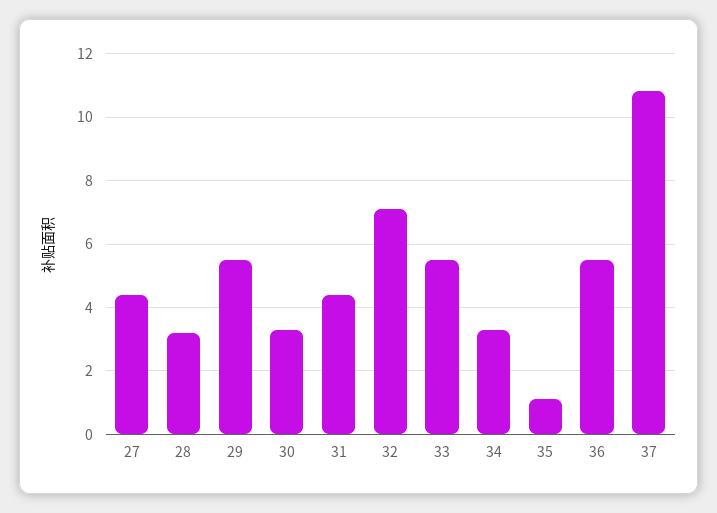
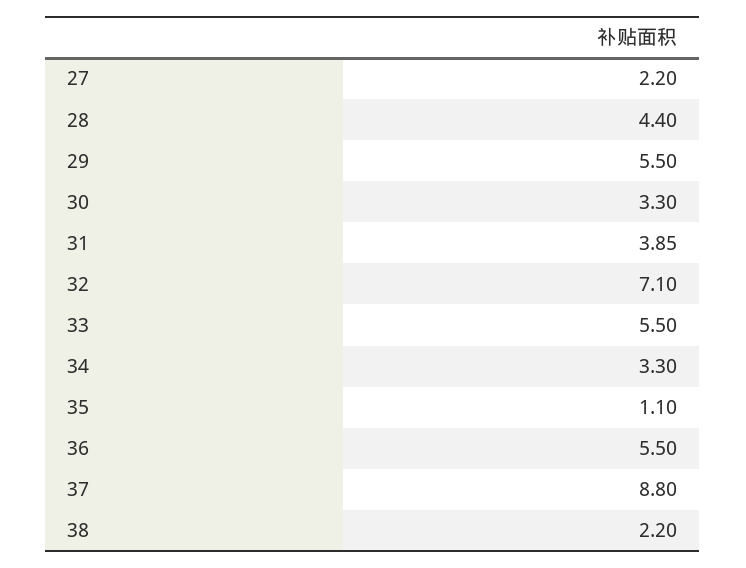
27: 4.4 -> 2.2
28: 3.2 -> 4.4
31: 4.4 -> 3.85
37: 10.8 -> 8.8
38: none -> 2.2

